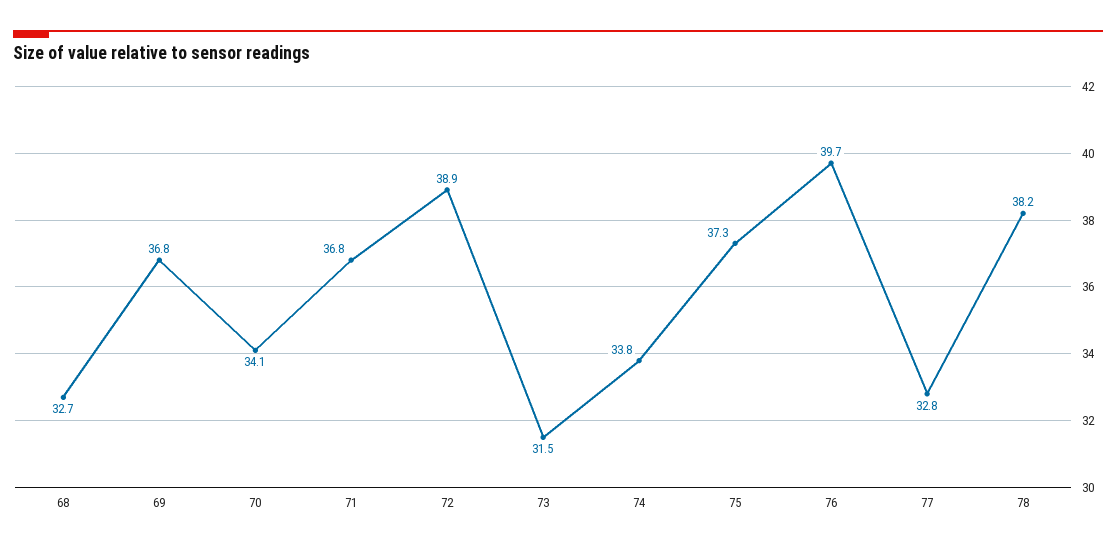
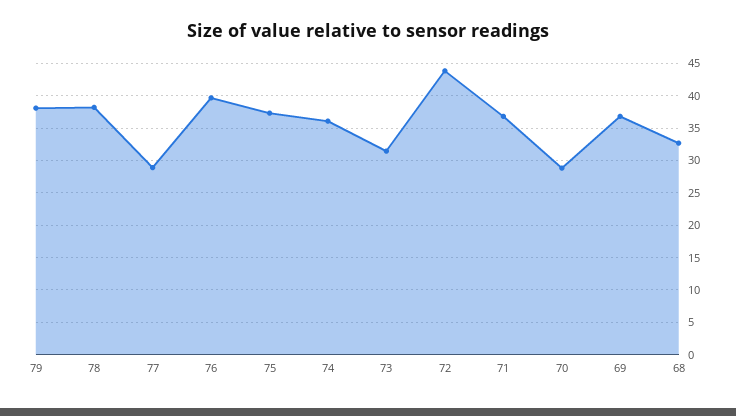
70: 34.1 -> 29
72: 38.9 -> 44
74: 33.8 -> 36
77: 32.8 -> 29
79: none -> 38

